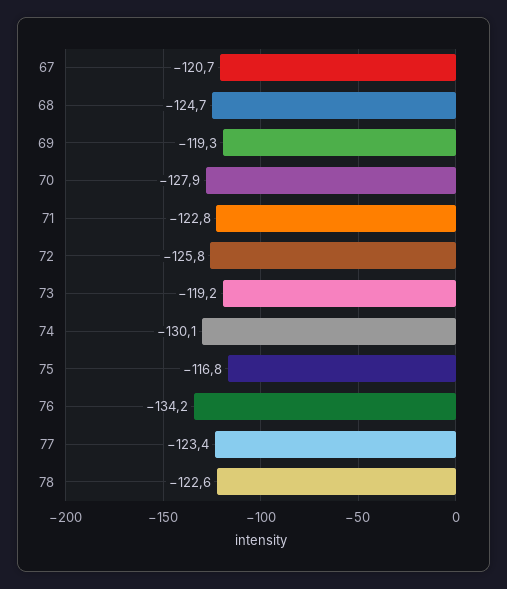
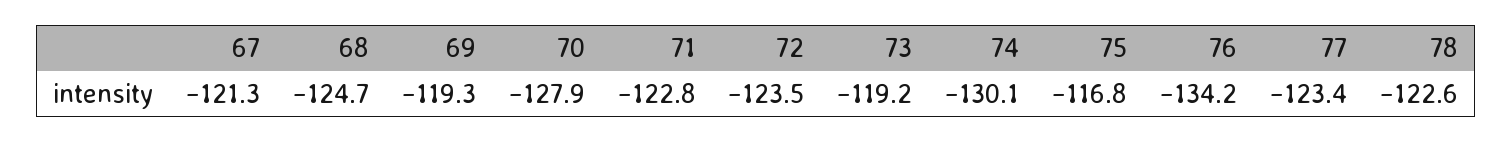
67: -120.7 -> -121.3
72: -125.8 -> -123.5

